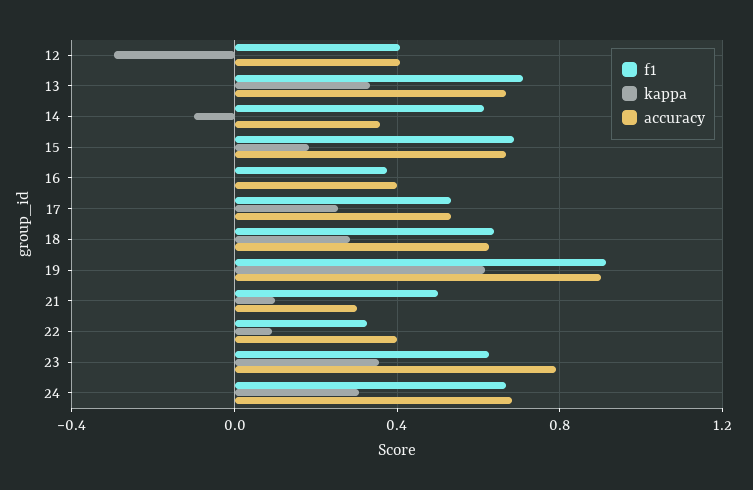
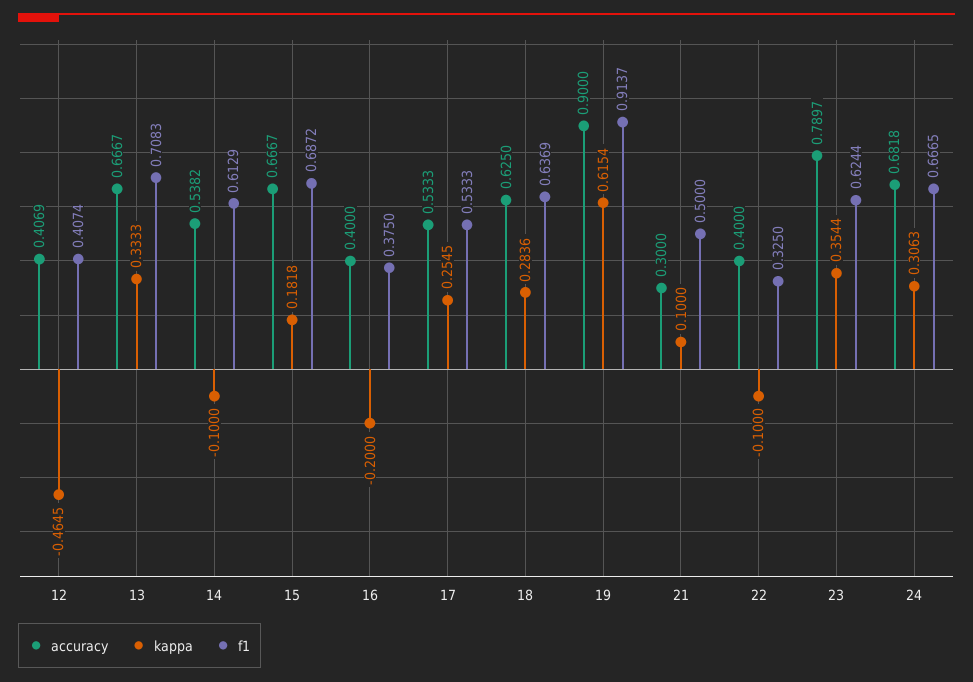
kappa, 12: -0.3 -> -0.4645
accuracy, 14: 0.35 -> 0.5382
kappa, 16: 0 -> -0.2
kappa, 22: 0.1 -> -0.1

